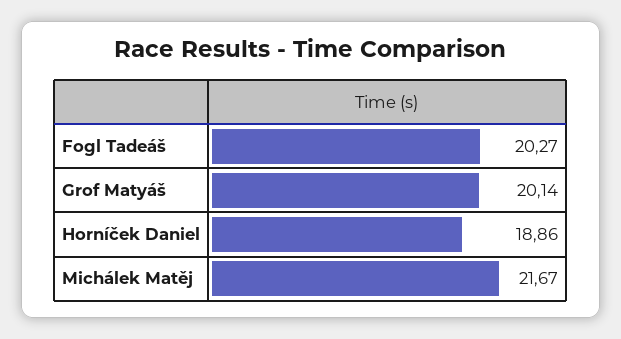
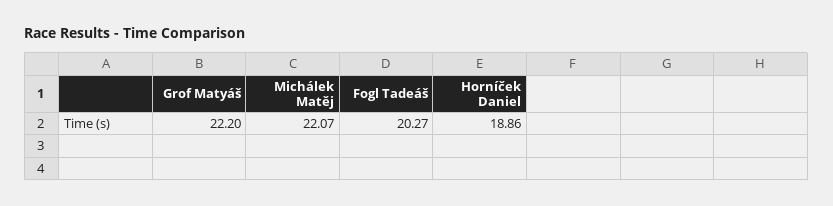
Grof Matyáš: 20.14 -> 22.2
Michálek Matěj: 21.67 -> 22.07

